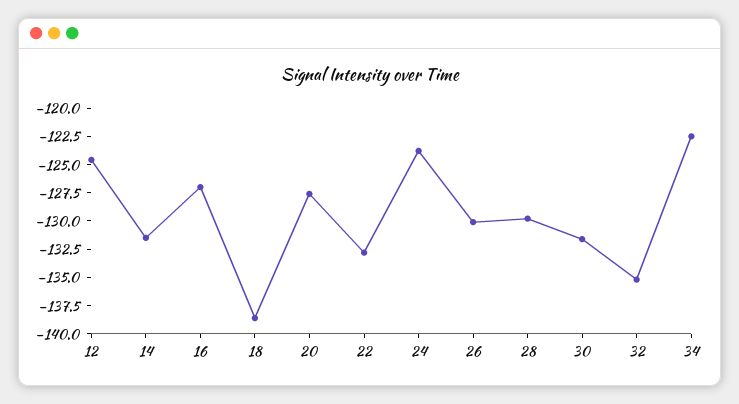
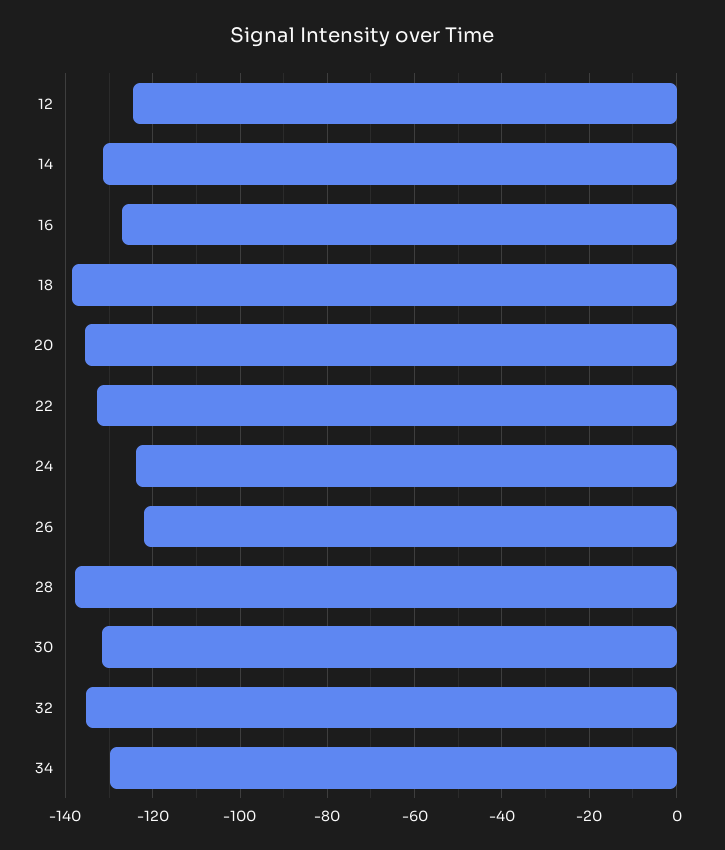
20: -127.5 -> -136
26: -130 -> -122
28: -130 -> -138
34: -122.5 -> -130

